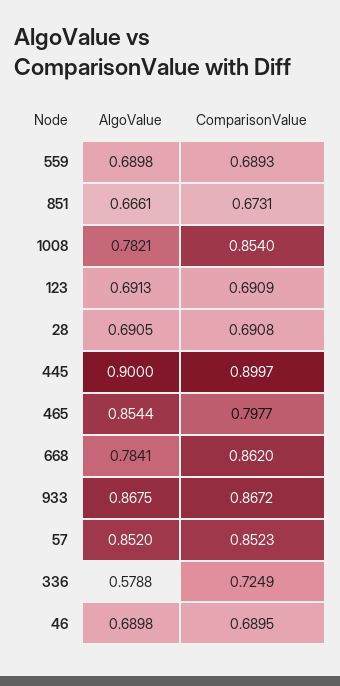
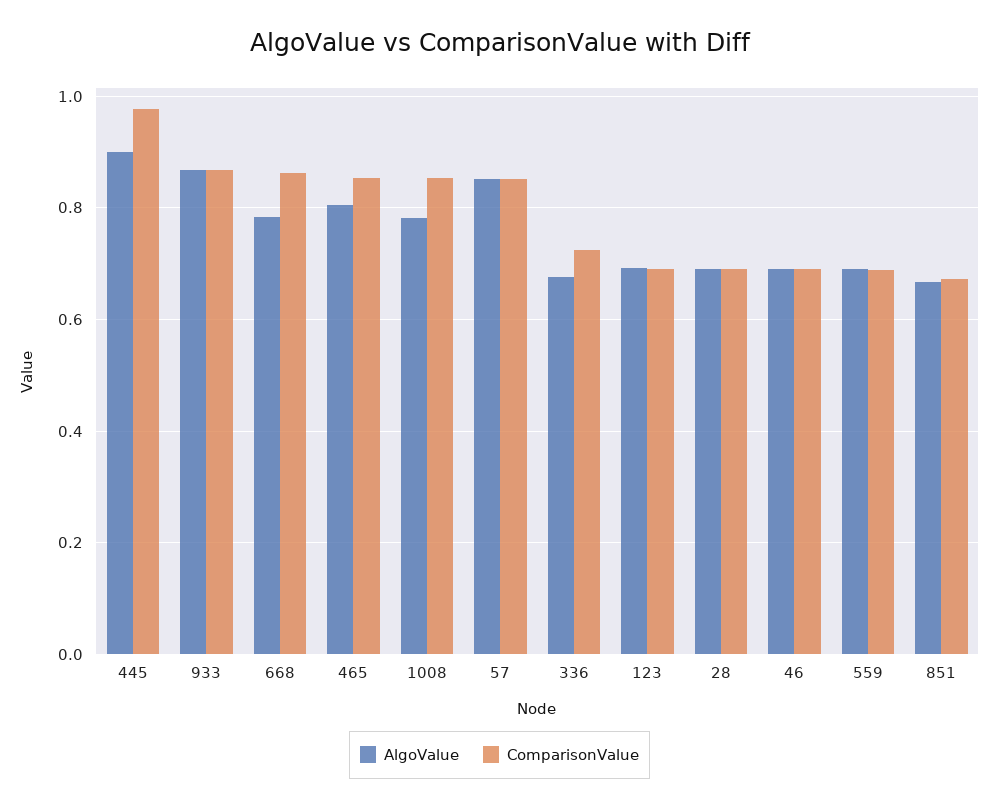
ComparisonValue, 445: 0.8997 -> 0.98
AlgoValue, 465: 0.8544 -> 0.8
ComparisonValue, 465: 0.7977 -> 0.86
AlgoValue, 336: 0.5788 -> 0.68

